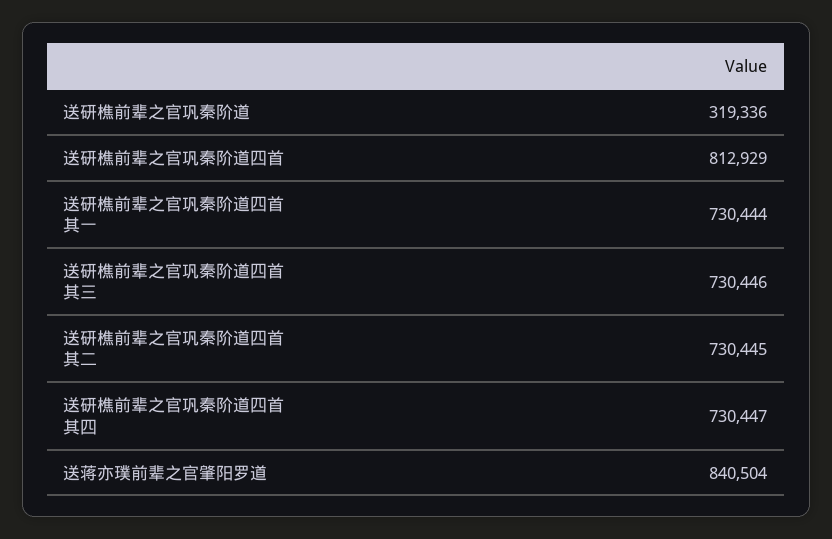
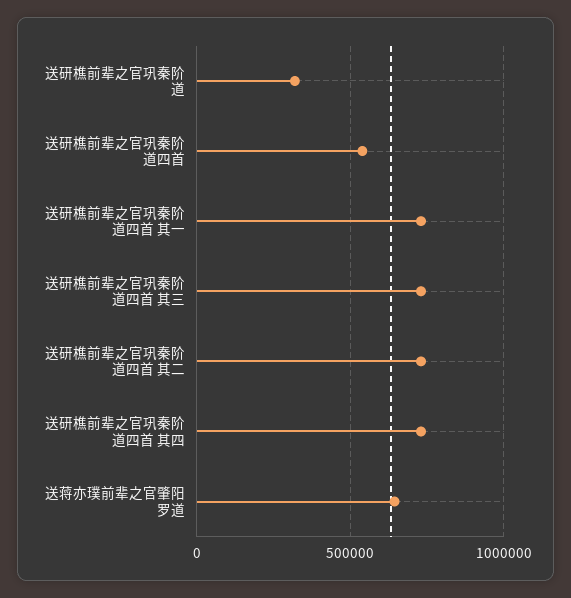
送研樵前辈之官巩秦阶道四首: 812929 -> 550000
送蒋亦璞前辈之官肇阳罗道: 840504 -> 650000

